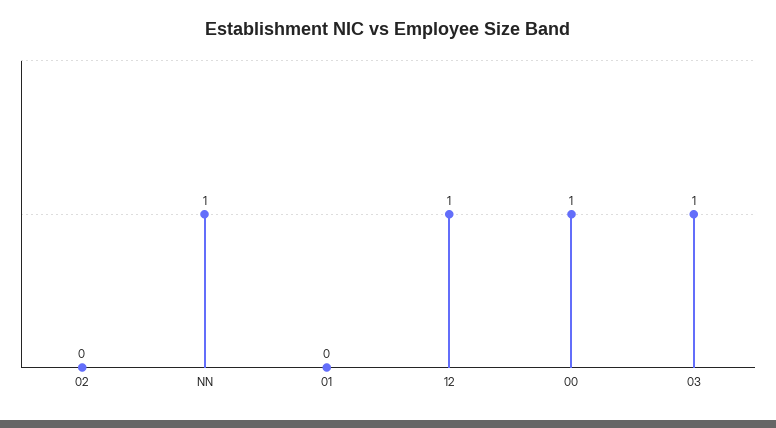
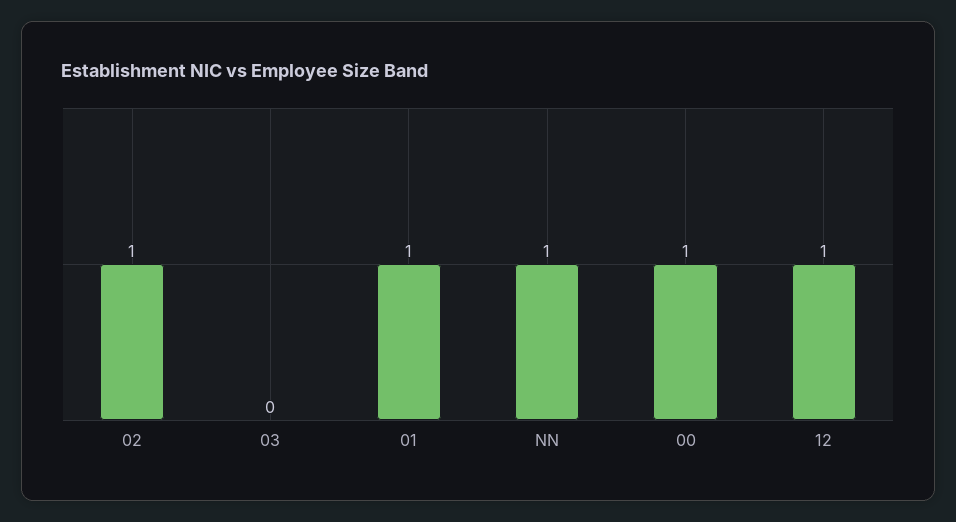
02: 0 -> 1
01: 0 -> 1
03: 1 -> 0

